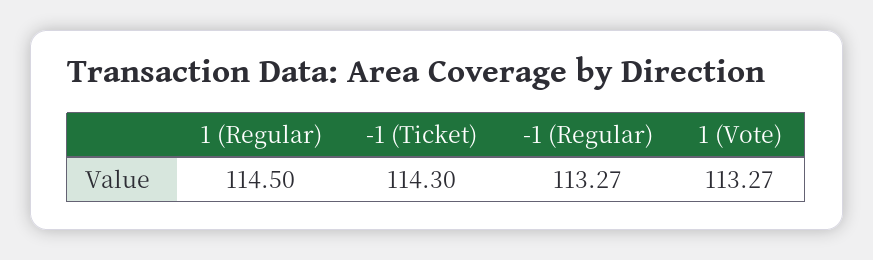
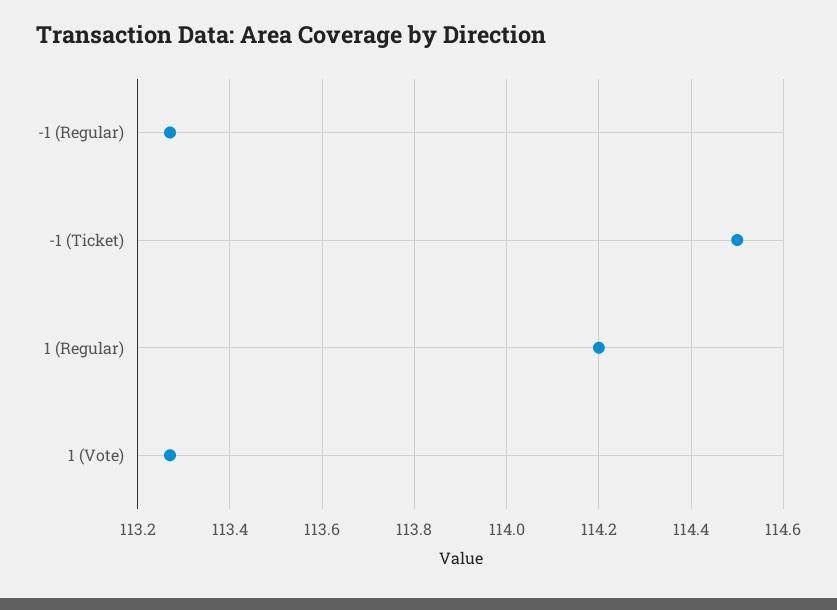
1 (Regular): 114.5 -> 114.2
-1 (Ticket): 114.3 -> 114.5

